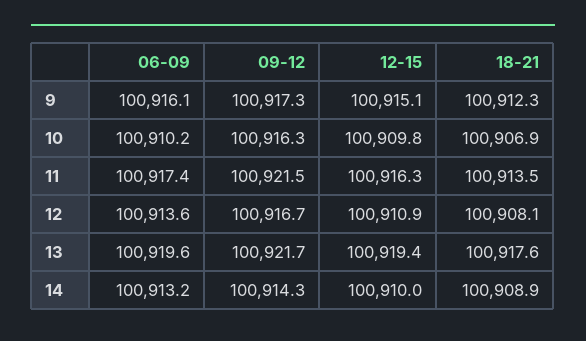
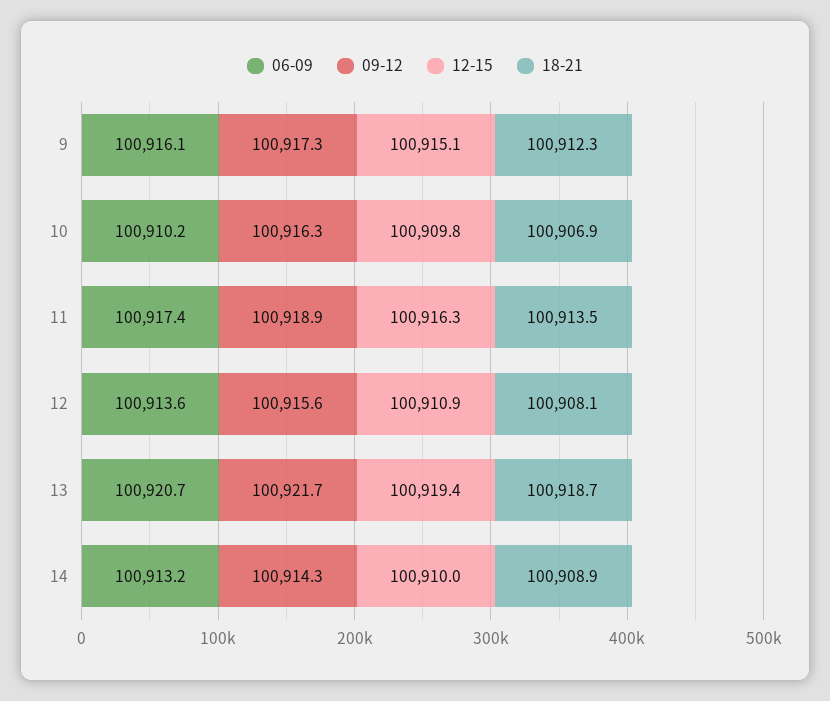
09-12, 11: 100921.5 -> 100918.9
09-12, 12: 100916.7 -> 100915.6
06-09, 13: 100919.6 -> 100920.7
18-21, 13: 100917.6 -> 100918.7

